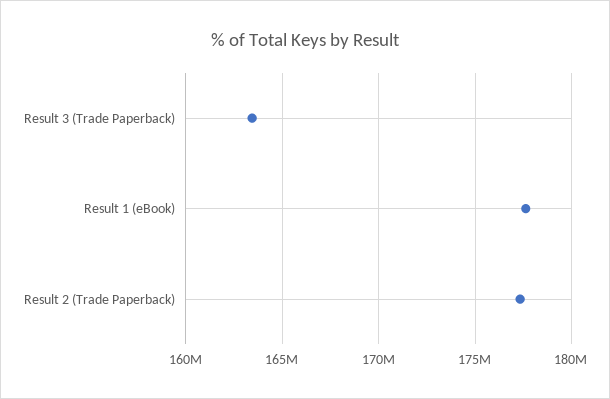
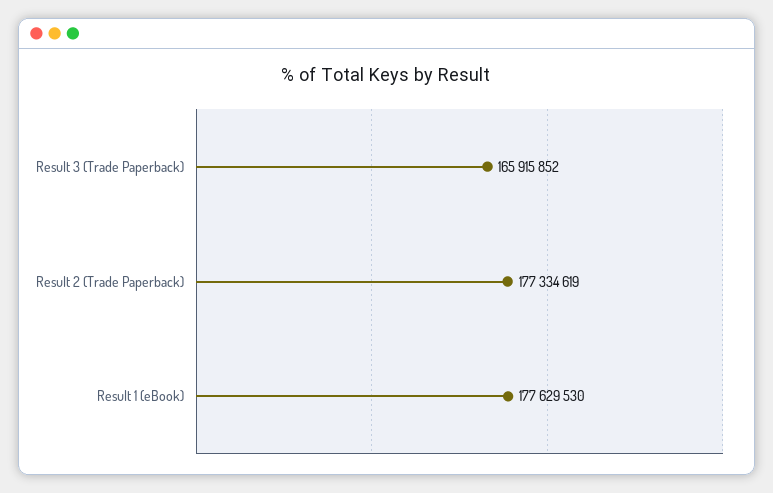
Result 3 (Trade Paperback): 163500000 -> 165915852

